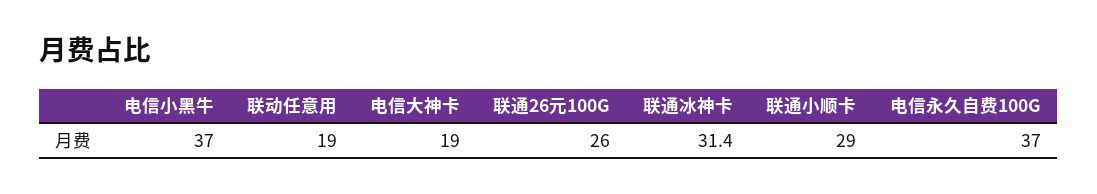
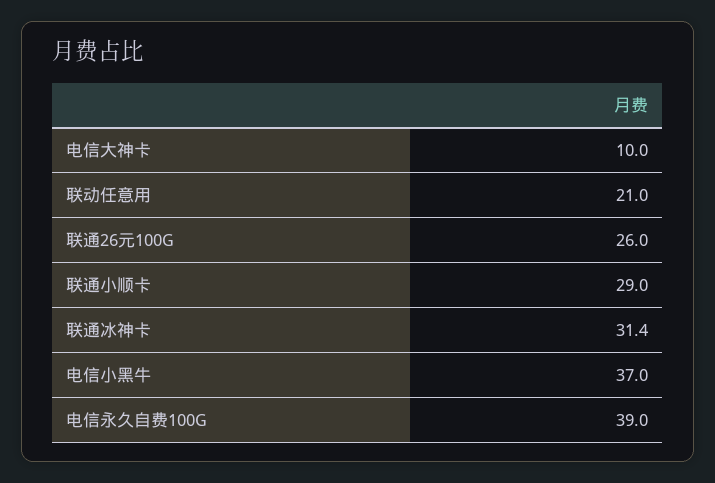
联动任意用: 19 -> 21
电信大神卡: 19 -> 10
电信永久自费100G: 37 -> 39

